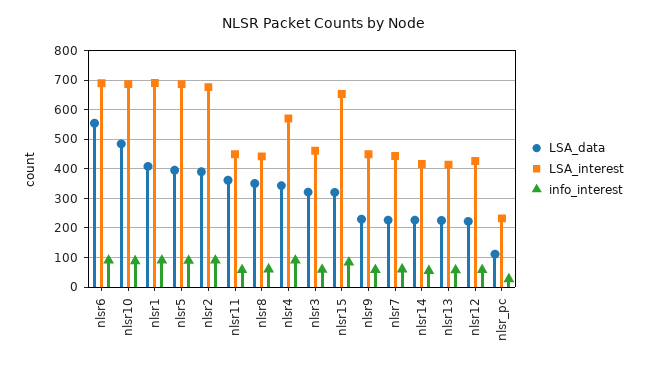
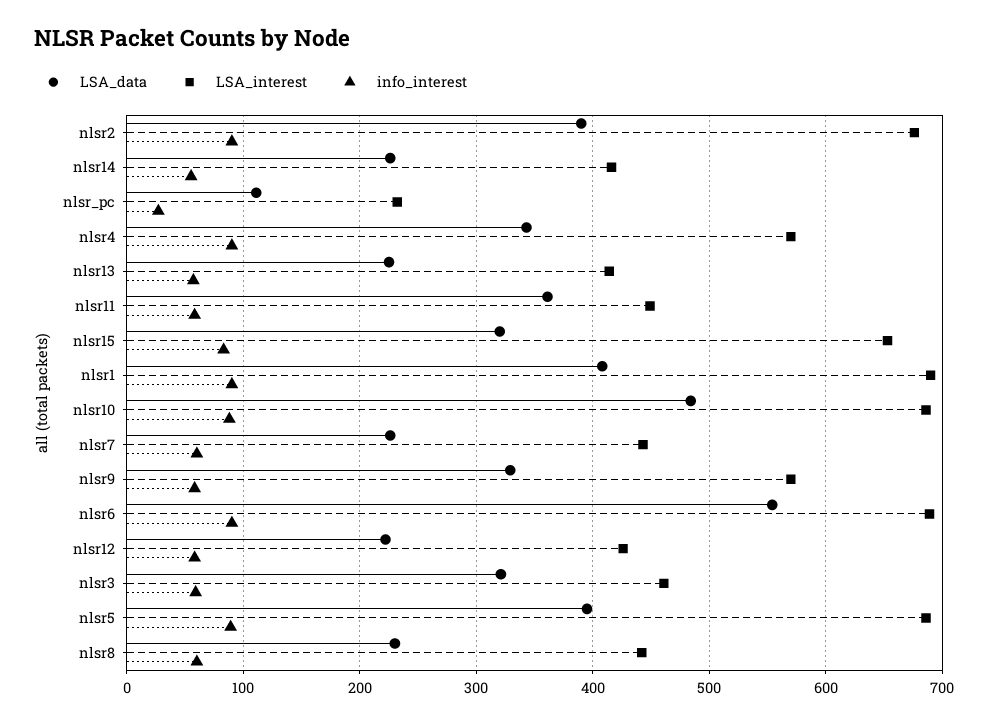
LSA_data, nlsr8: 350 -> 230
LSA_data, nlsr9: 225 -> 330
LSA_interest, nlsr9: 450 -> 570

